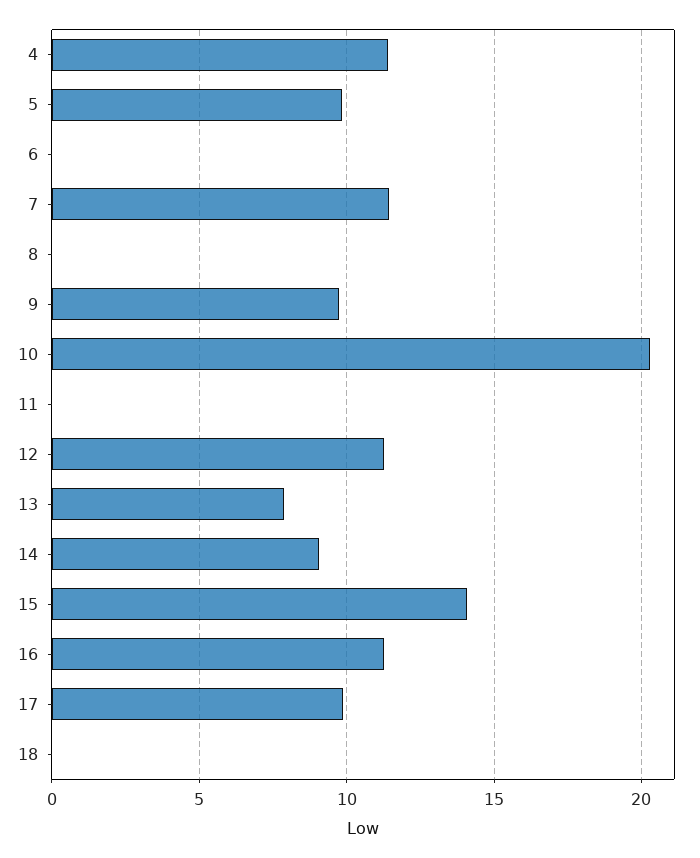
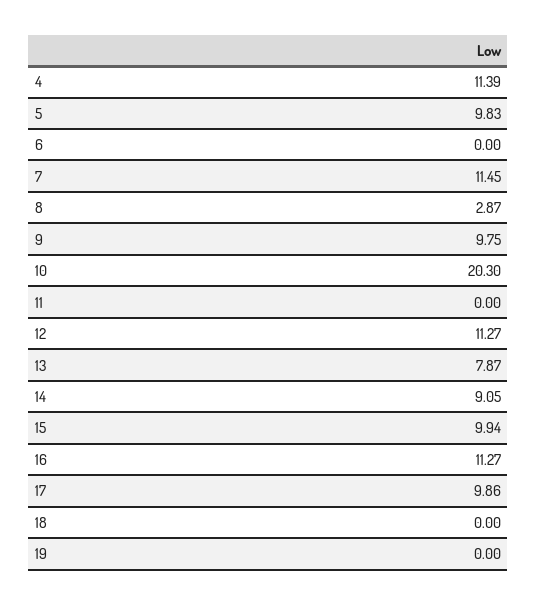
8: 0 -> 2.87
15: 14 -> 9.94
19: none -> 0

